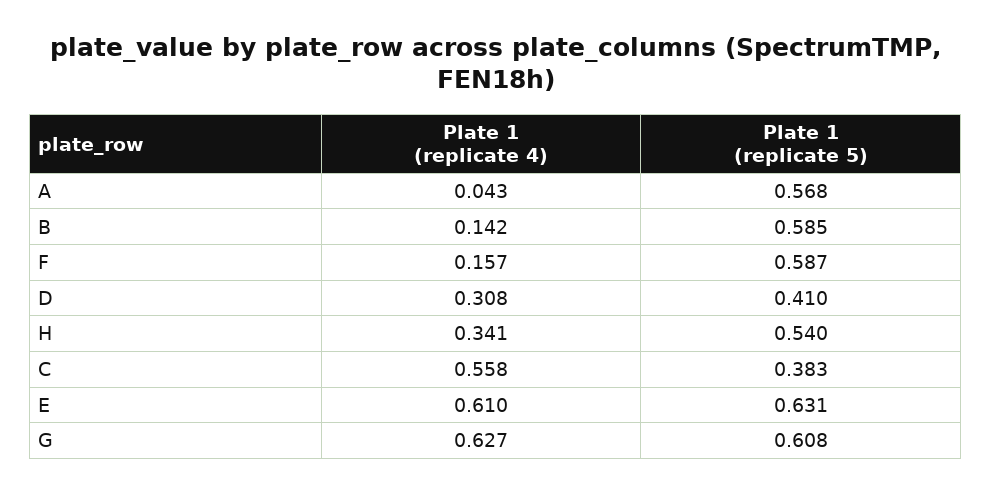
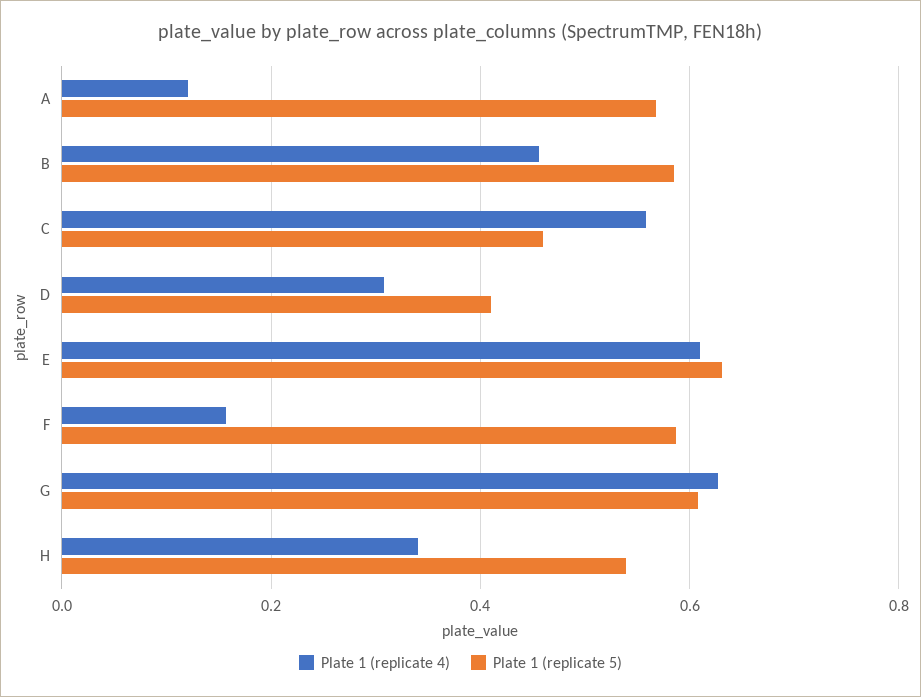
Plate 1 (replicate 4), A: 0.043 -> 0.12
Plate 1 (replicate 4), B: 0.142 -> 0.46
Plate 1 (replicate 5), C: 0.383 -> 0.46

